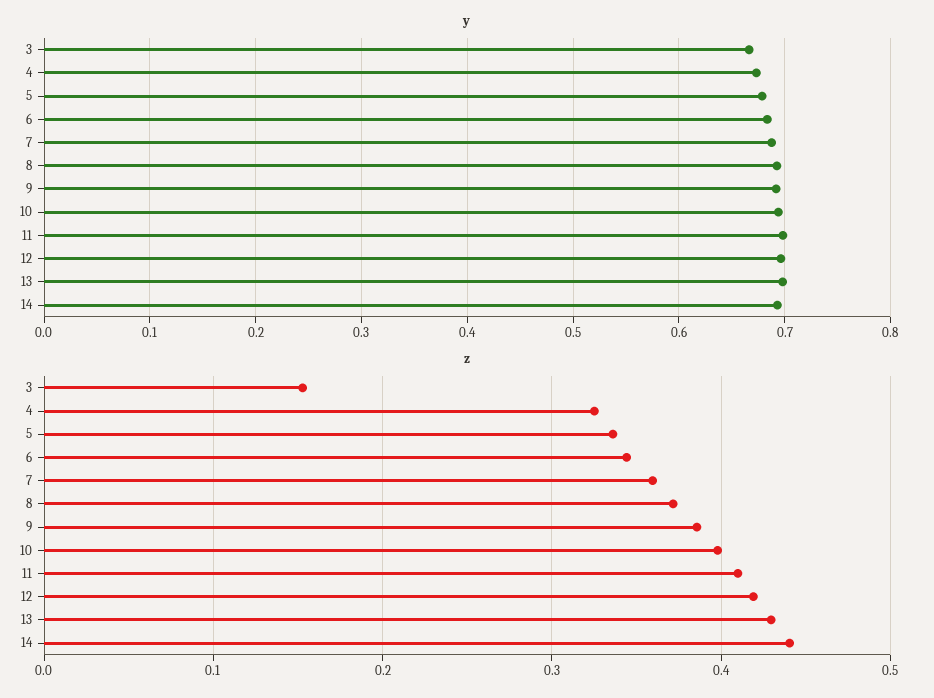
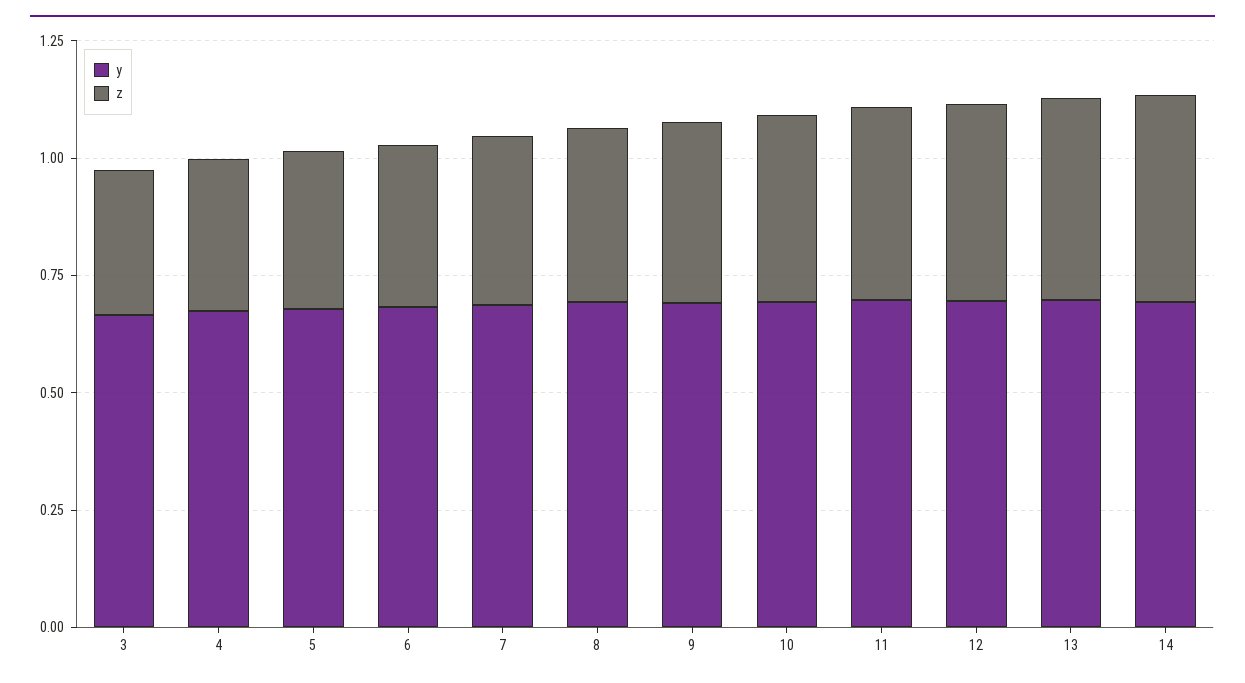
z, 3: 0.15 -> 0.3

